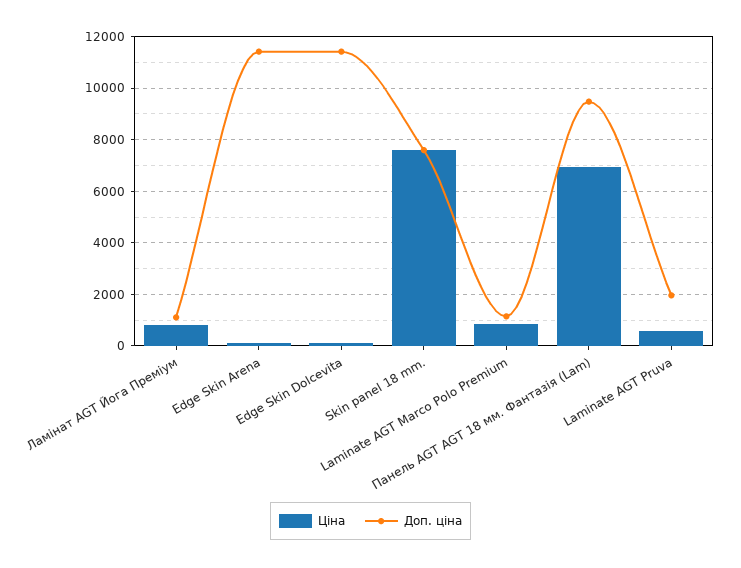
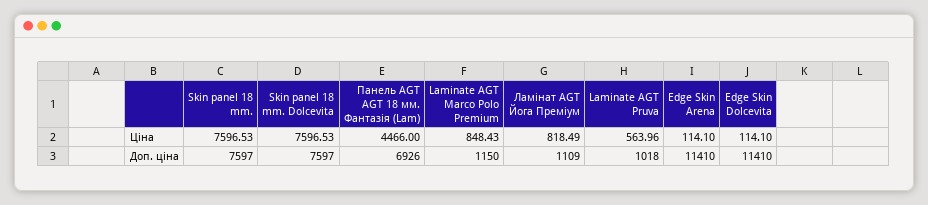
Ціна, Панель AGT AGT 18 мм. Фантазія (Lam): 7000 -> 4466
Доп. ціна, Панель AGT AGT 18 мм. Фантазія (Lam): 9500 -> 6926
Доп. ціна, Laminate AGT Pruva: 2000 -> 1018
Ціна, Skin panel 18 mm. Dolcevita: none -> 7596.53
Доп. ціна, Skin panel 18 mm. Dolcevita: none -> 7597

